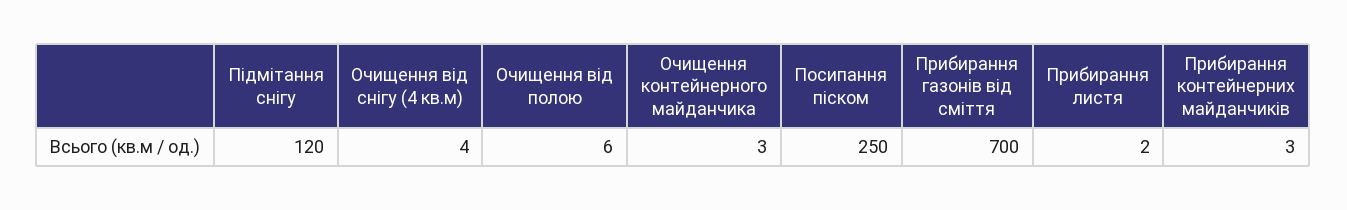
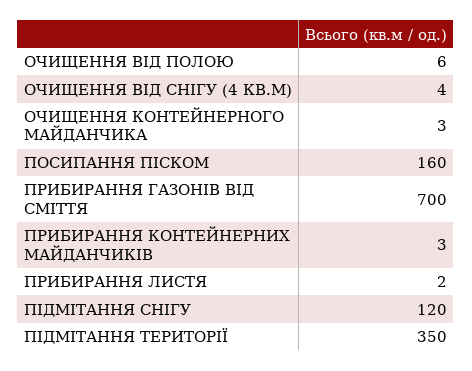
Посипання піском: 250 -> 160
ПІДМІТАННЯ ТЕРИТОРІЇ: none -> 350

